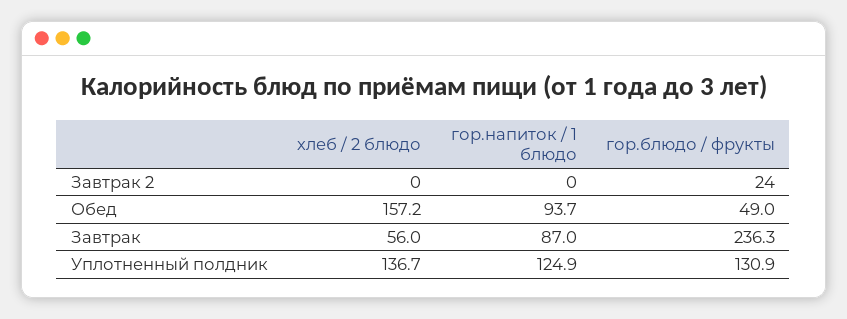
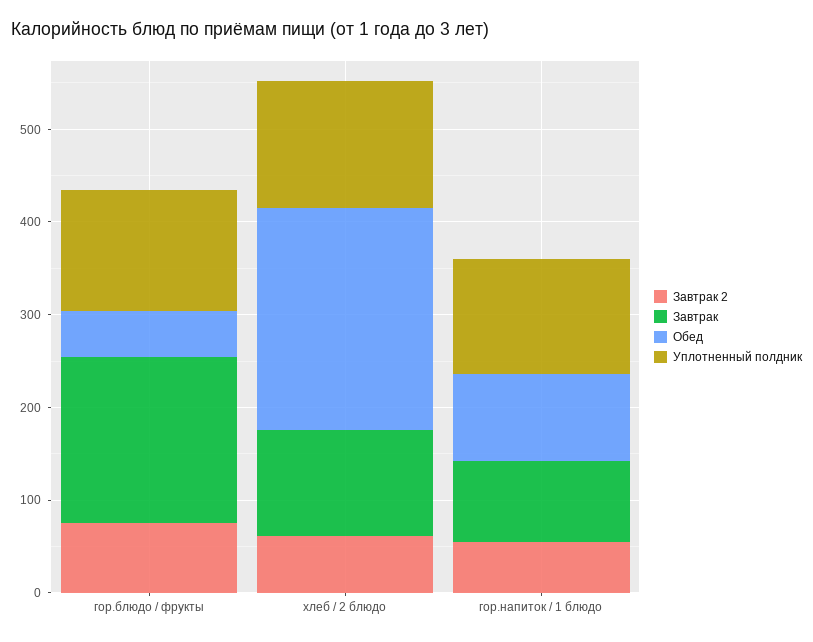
Завтрак 2, хлеб / 2 блюдо: 0 -> 60
Завтрак 2, гор.напиток / 1 блюдо: 0 -> 60
Завтрак 2, гор.блюдо / фрукты: 24 -> 80
Обед, хлеб / 2 блюдо: 157.2 -> 240
Завтрак, хлеб / 2 блюдо: 56 -> 120
Завтрак, гор.блюдо / фрукты: 236.3 -> 180

